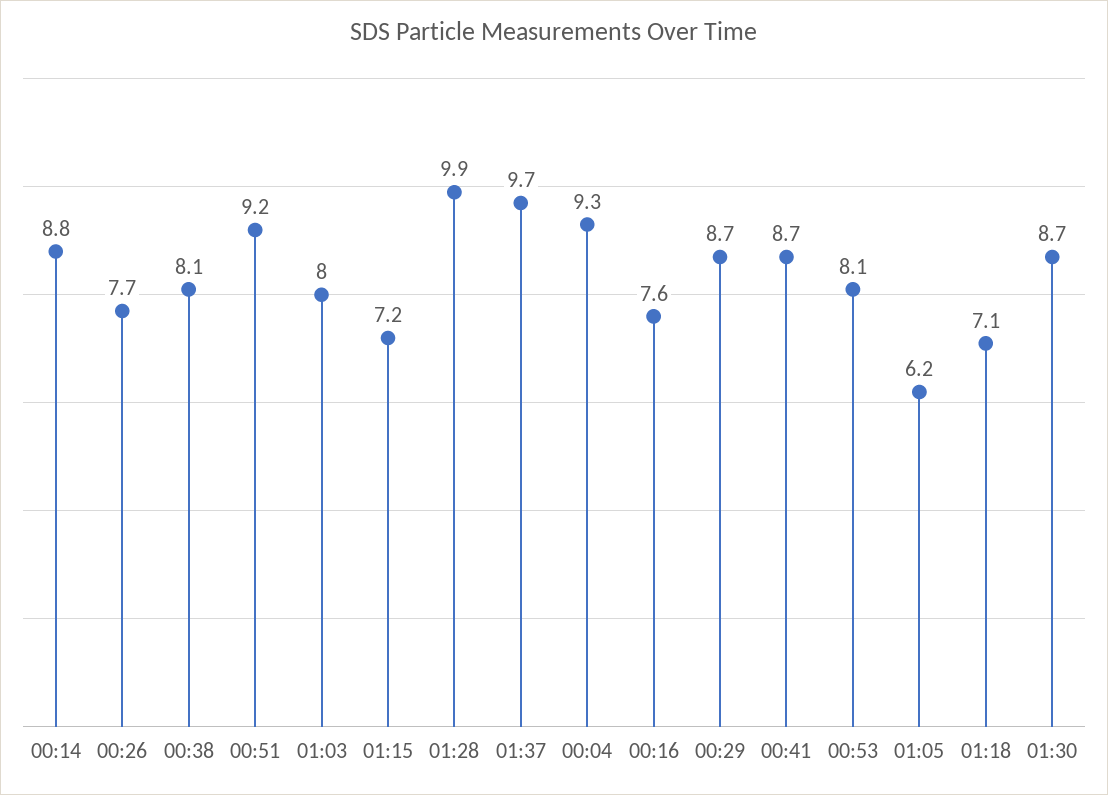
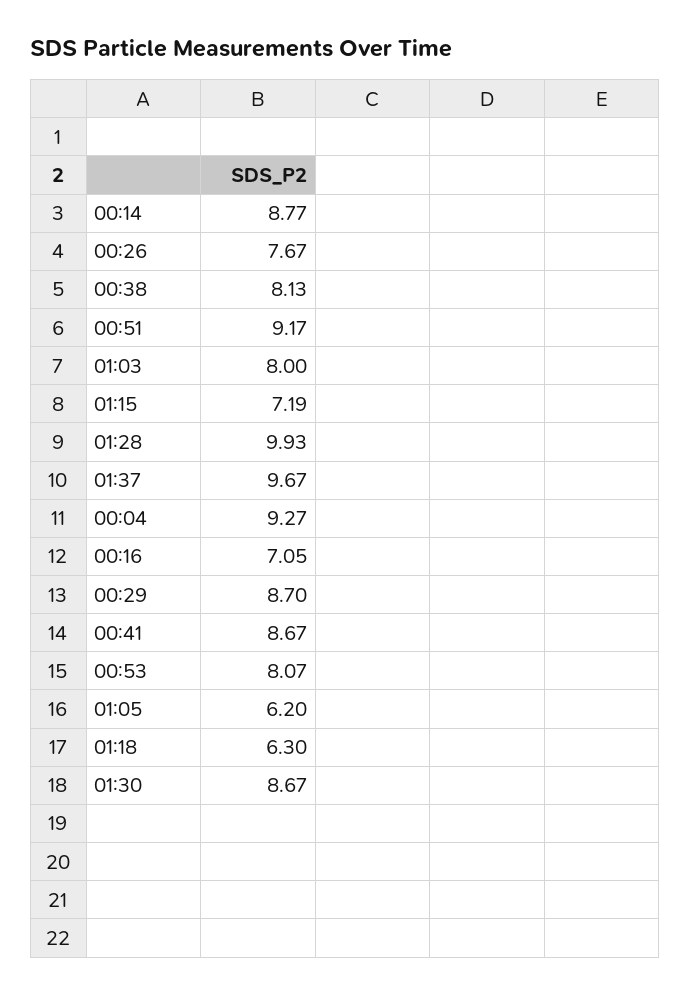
00:16: 7.6 -> 7.05
01:18: 7.1 -> 6.3

